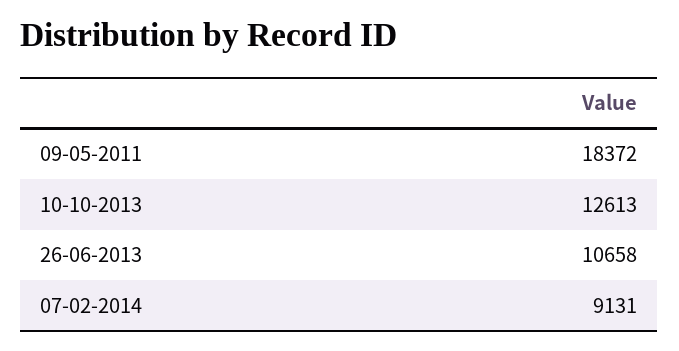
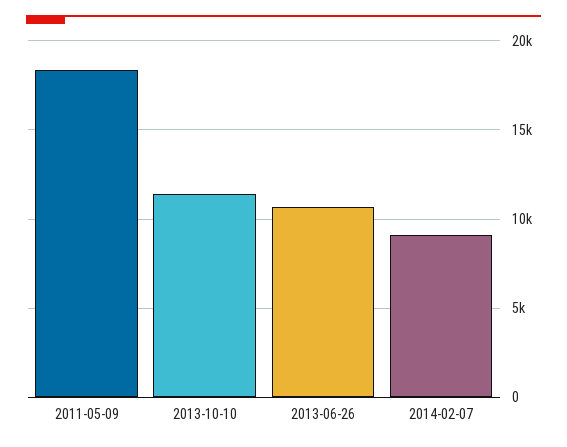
10-10-2013: 12613 -> 11500

